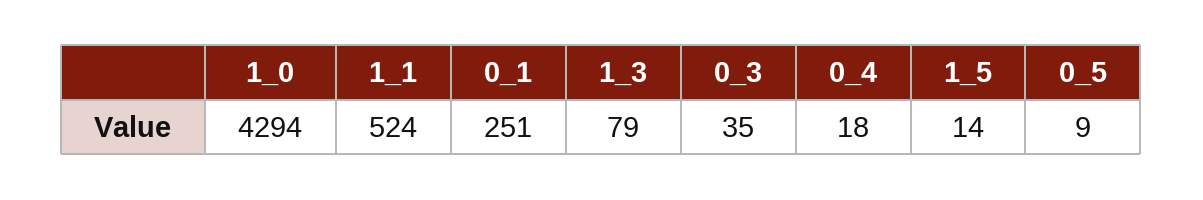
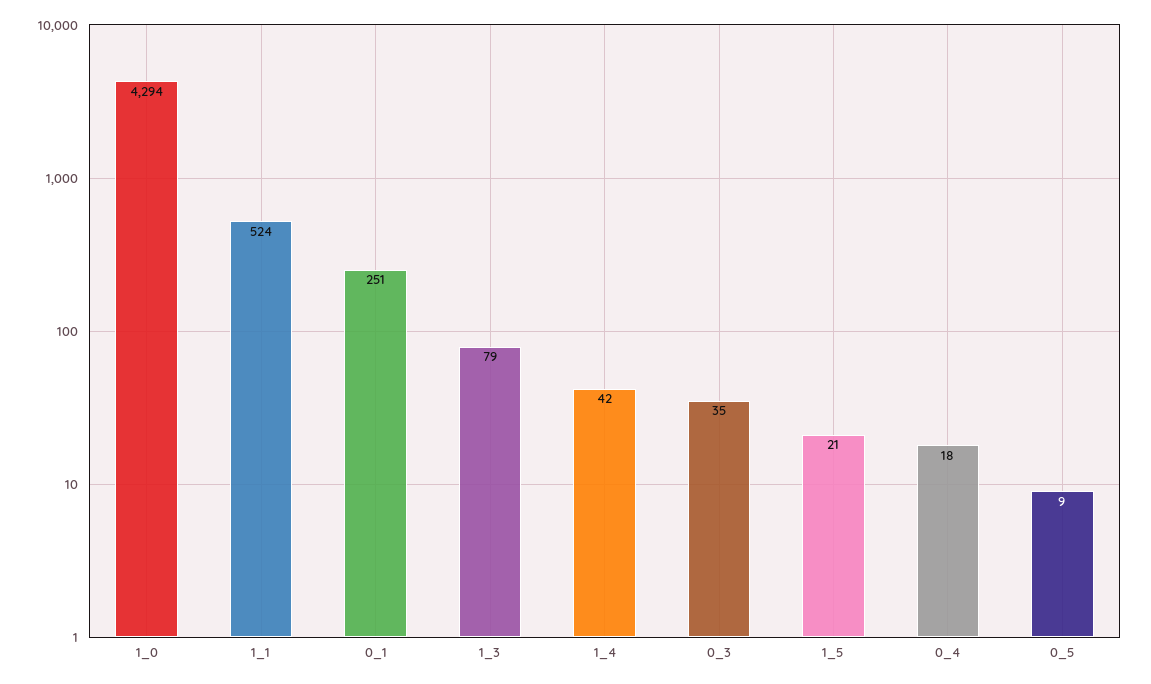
1_5: 14 -> 21
1_4: none -> 42

